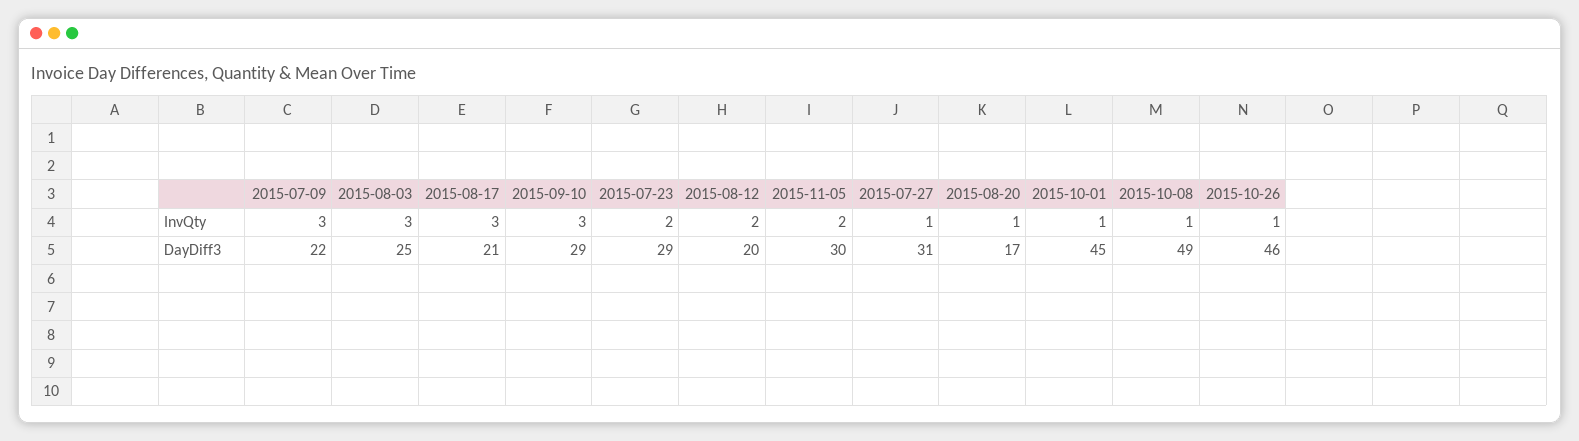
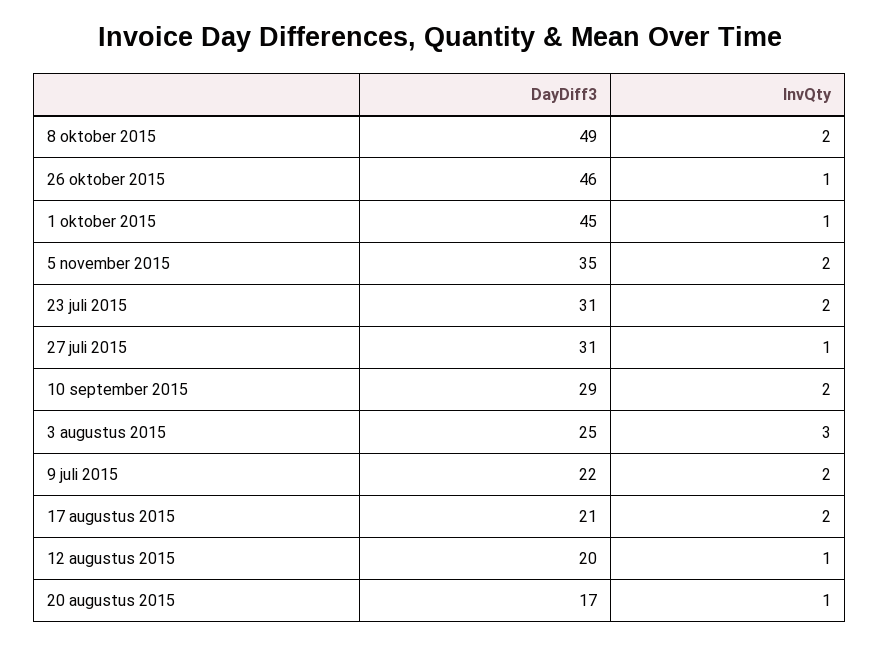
2015-07-09, InvQty: 3 -> 2
2015-08-17, InvQty: 3 -> 2
2015-09-10, InvQty: 3 -> 2
2015-08-12, InvQty: 2 -> 1
2015-10-08, InvQty: 1 -> 2
2015-07-23, DayDiff3: 29 -> 31
2015-11-05, DayDiff3: 30 -> 35

